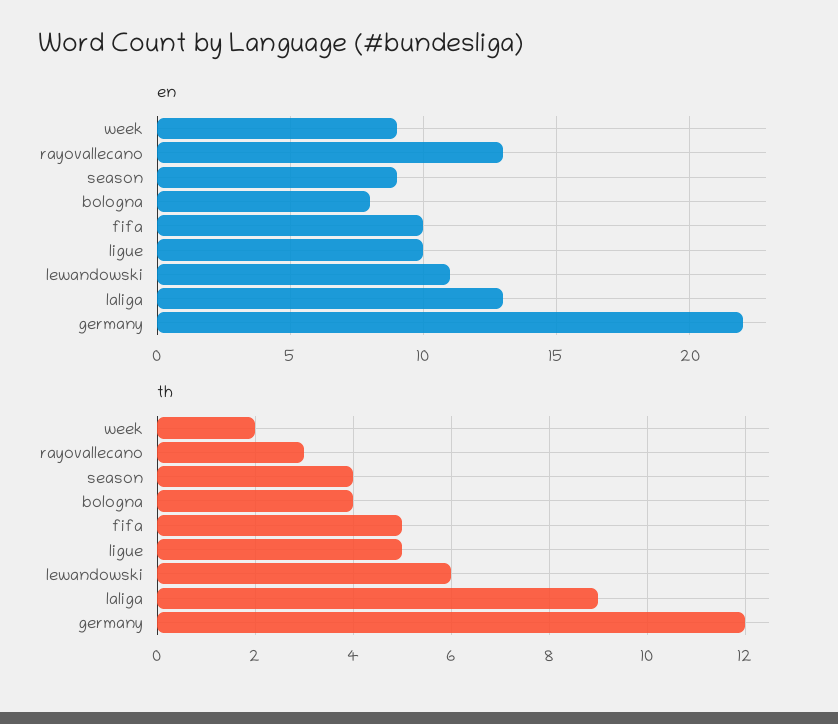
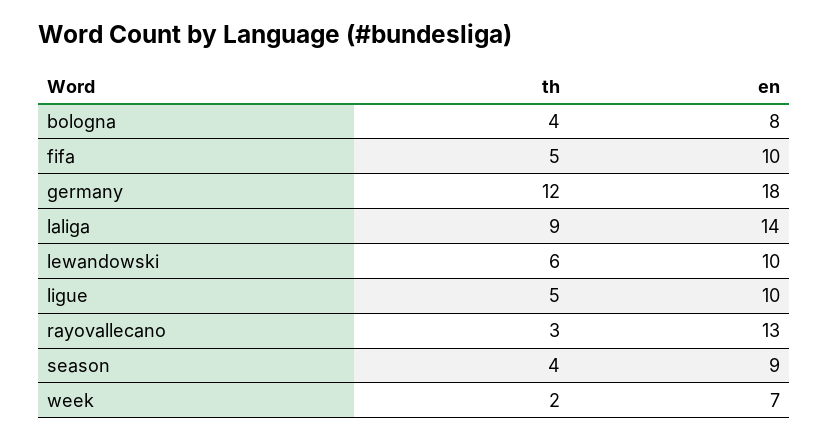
en, week: 9 -> 7
en, lewandowski: 11 -> 10
en, laliga: 13 -> 14
en, germany: 22 -> 18

